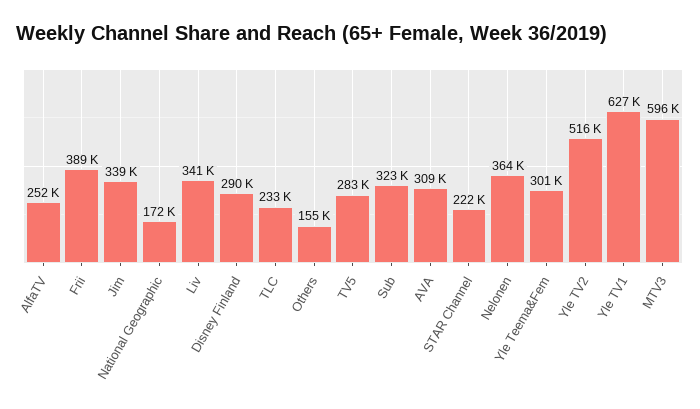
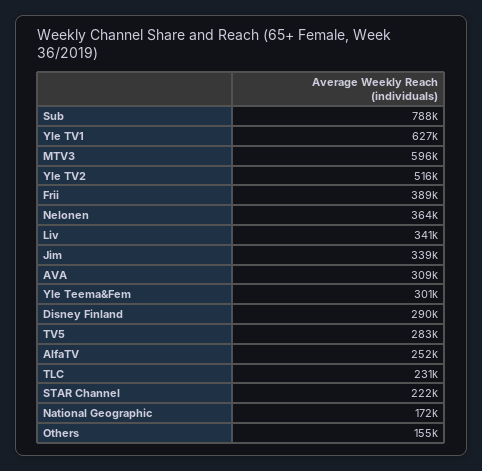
TLC: 233000 -> 231000
Sub: 323000 -> 788000

